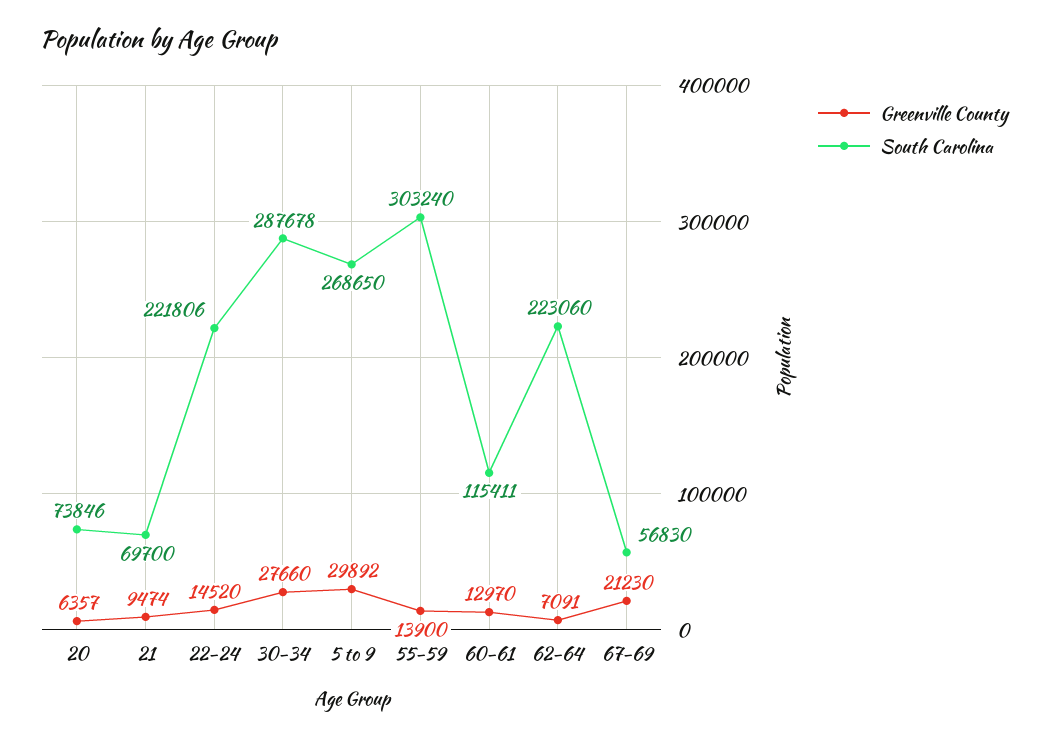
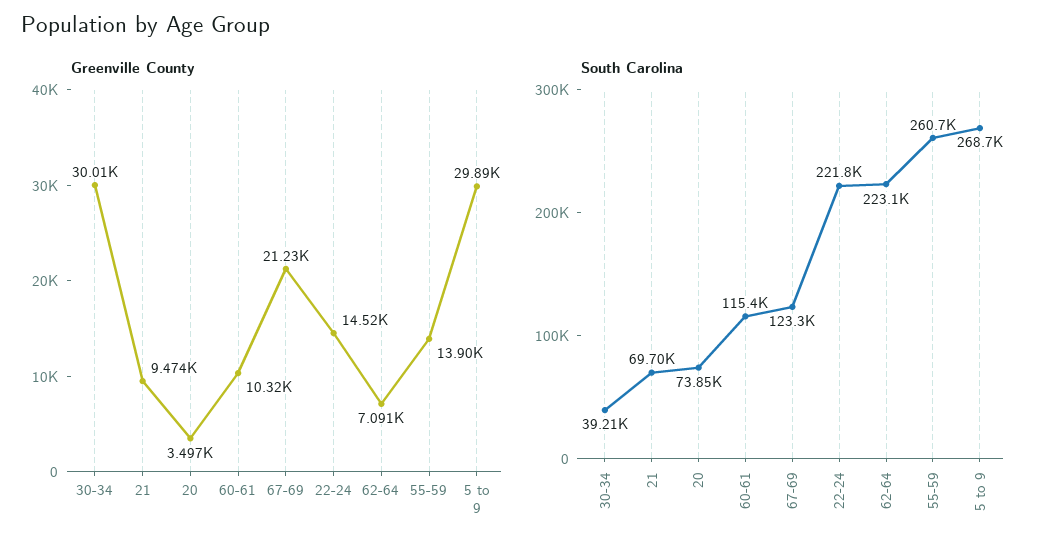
Greenville County, 20: 6357 -> 3497
Greenville County, 30-34: 27660 -> 30010
South Carolina, 30-34: 287678 -> 39210
South Carolina, 55-59: 303240 -> 260700
Greenville County, 60-61: 12970 -> 10320
South Carolina, 67-69: 56830 -> 123300

